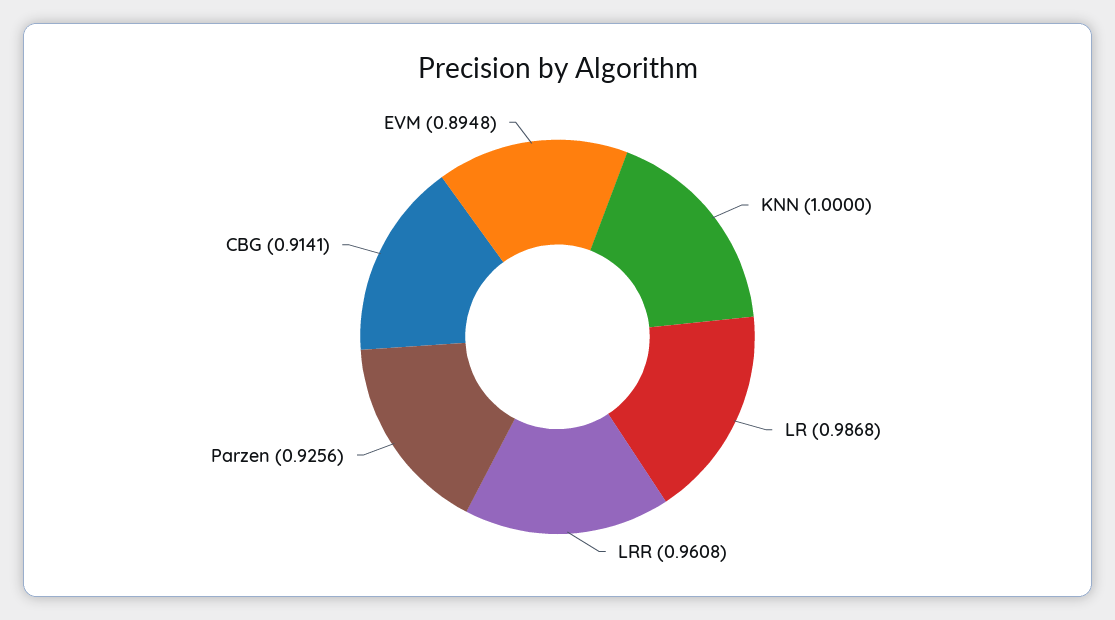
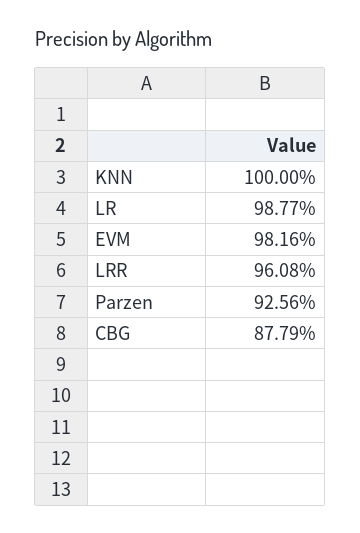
LR: 0.9868 -> 0.9877
CBG: 0.9141 -> 0.8779
EVM: 0.8948 -> 0.9816

